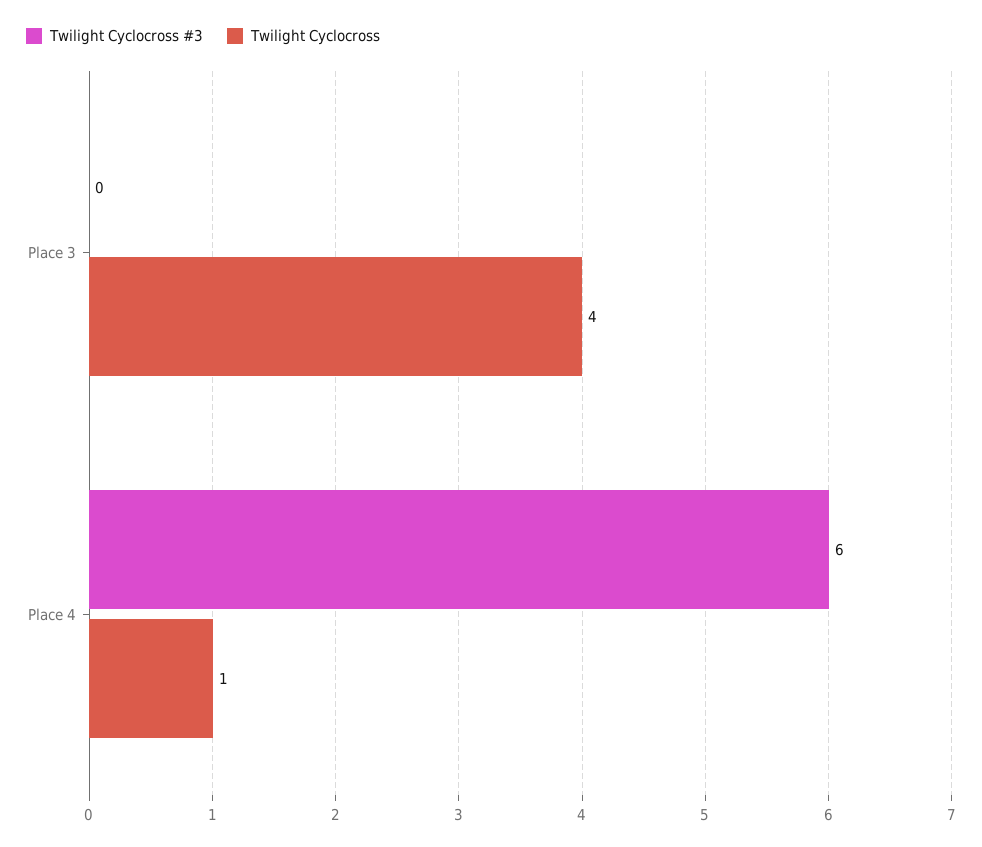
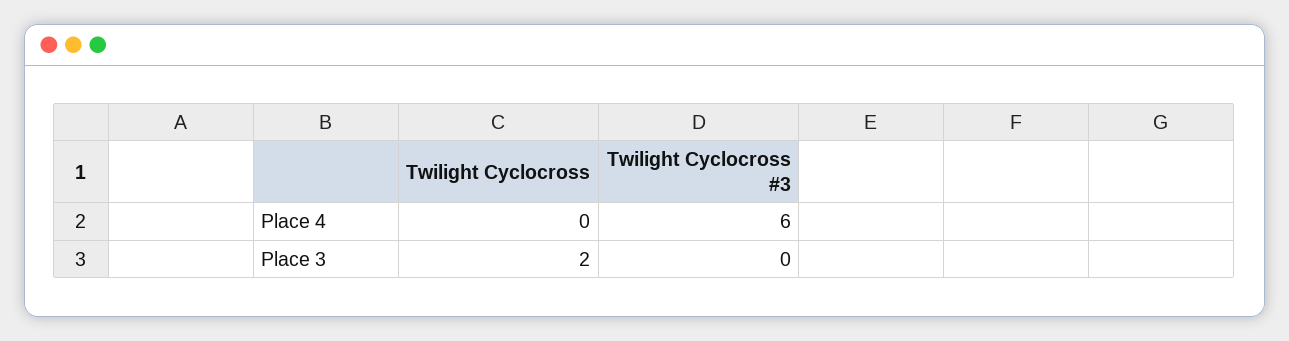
Twilight Cyclocross, Place 3: 4 -> 2
Twilight Cyclocross, Place 4: 1 -> 0

